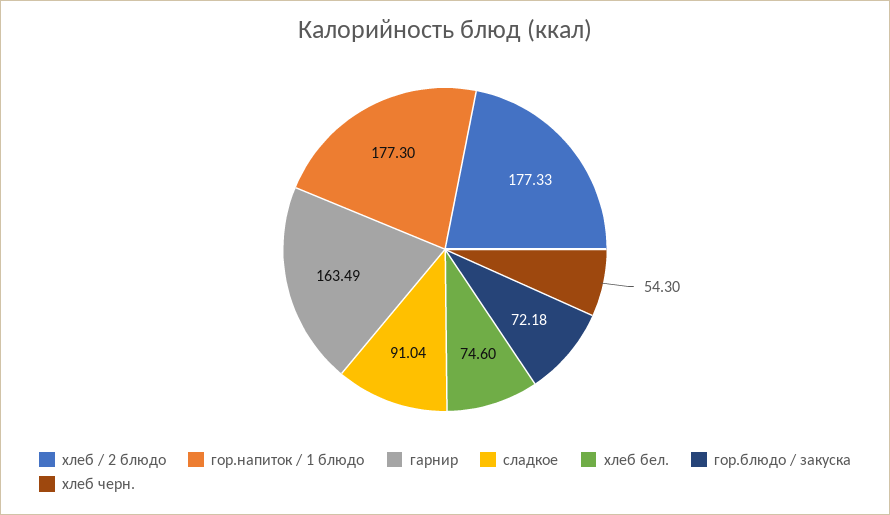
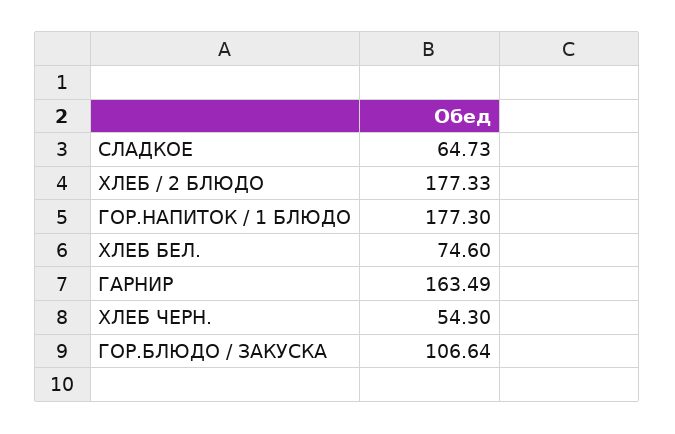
сладкое: 91.04 -> 64.73
гор.блюдо / закуска: 72.18 -> 106.64

